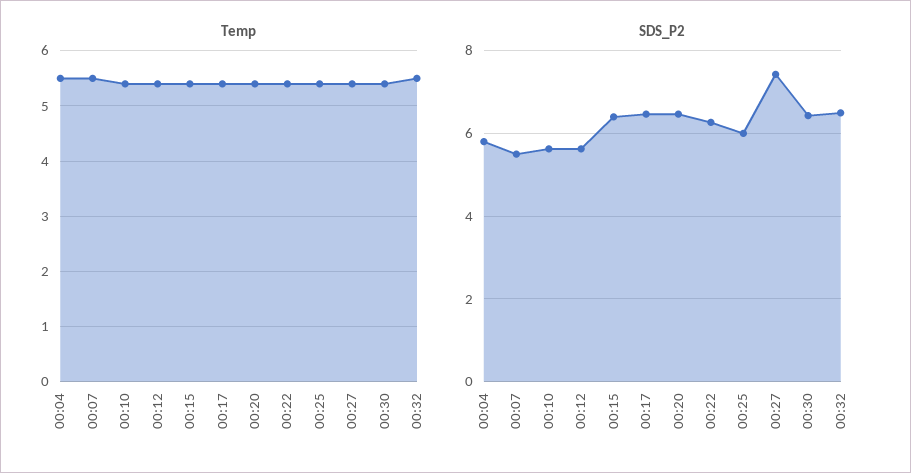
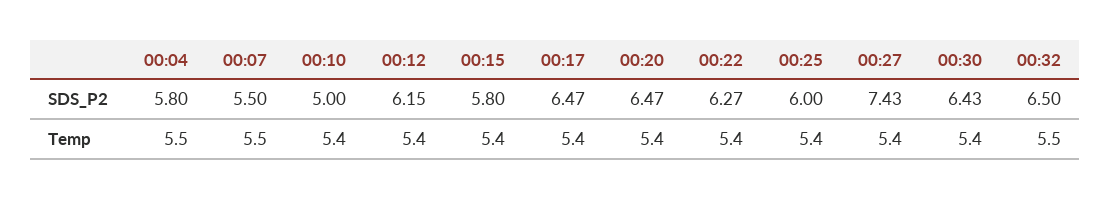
SDS_P2, 00:10: 5.6 -> 5
SDS_P2, 00:12: 5.6 -> 6.15
SDS_P2, 00:15: 6.4 -> 5.8

